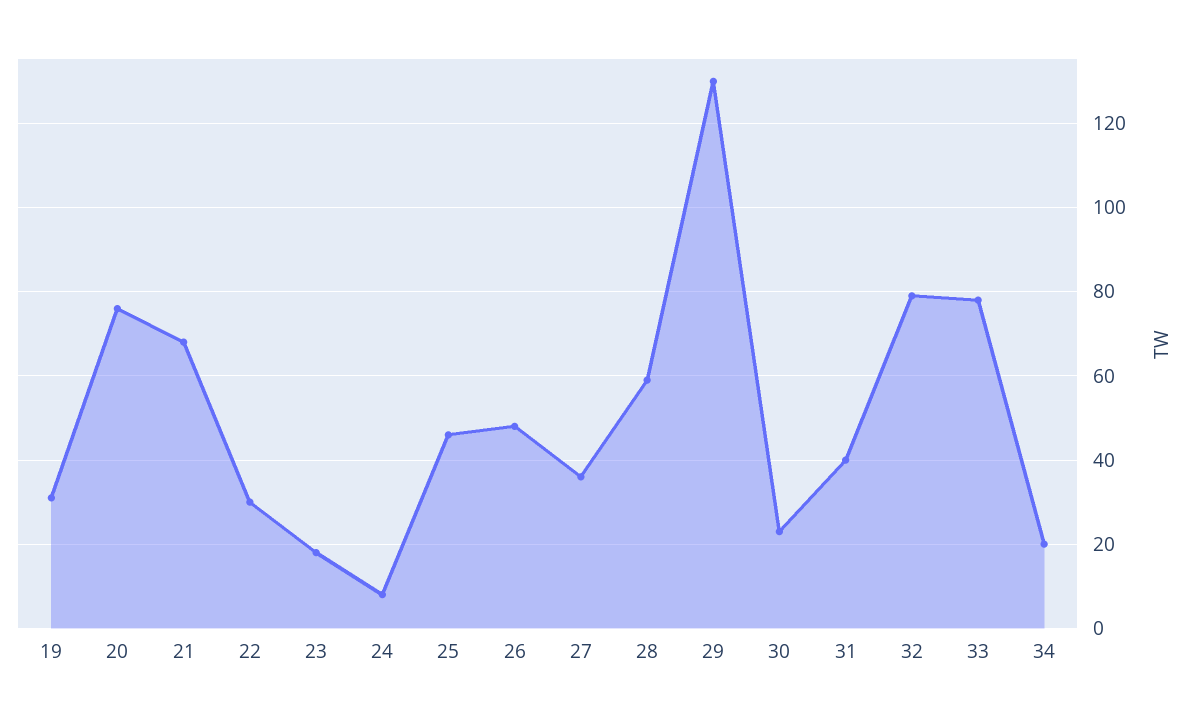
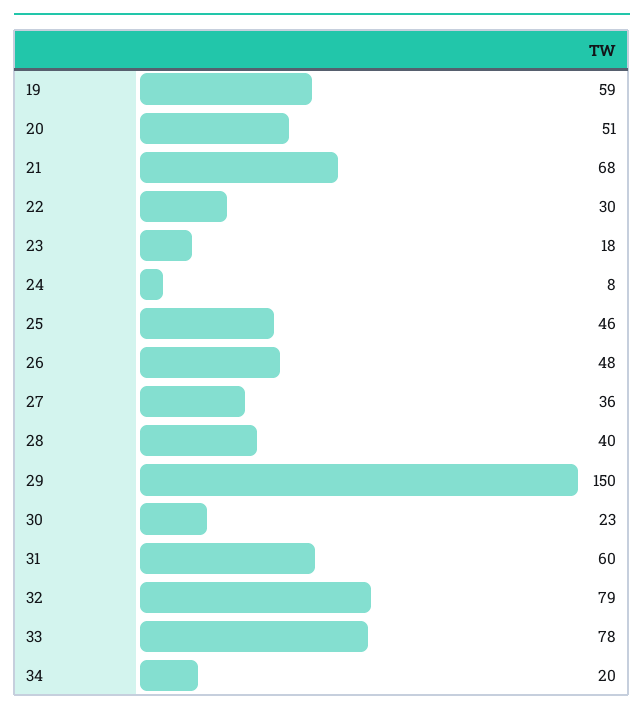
19: 30 -> 59
20: 75 -> 51
28: 60 -> 40
29: 130 -> 150
31: 40 -> 60

